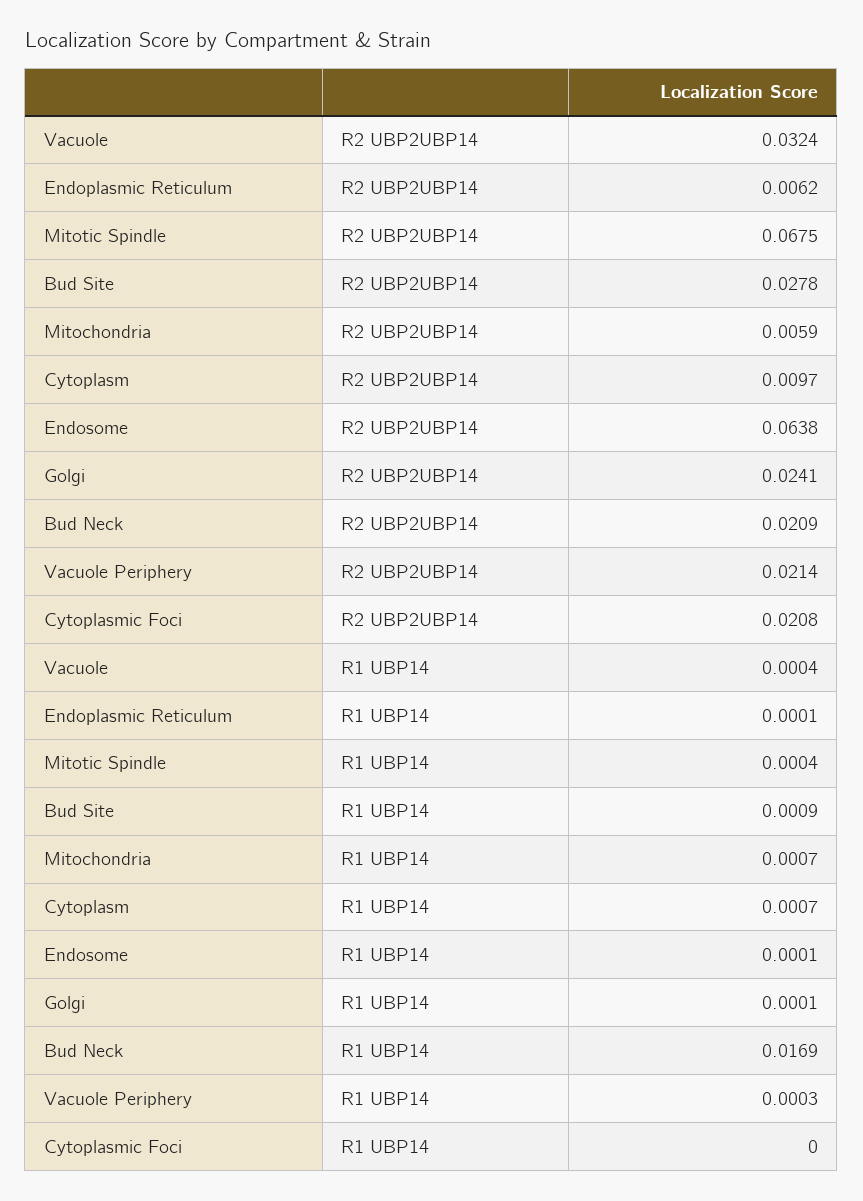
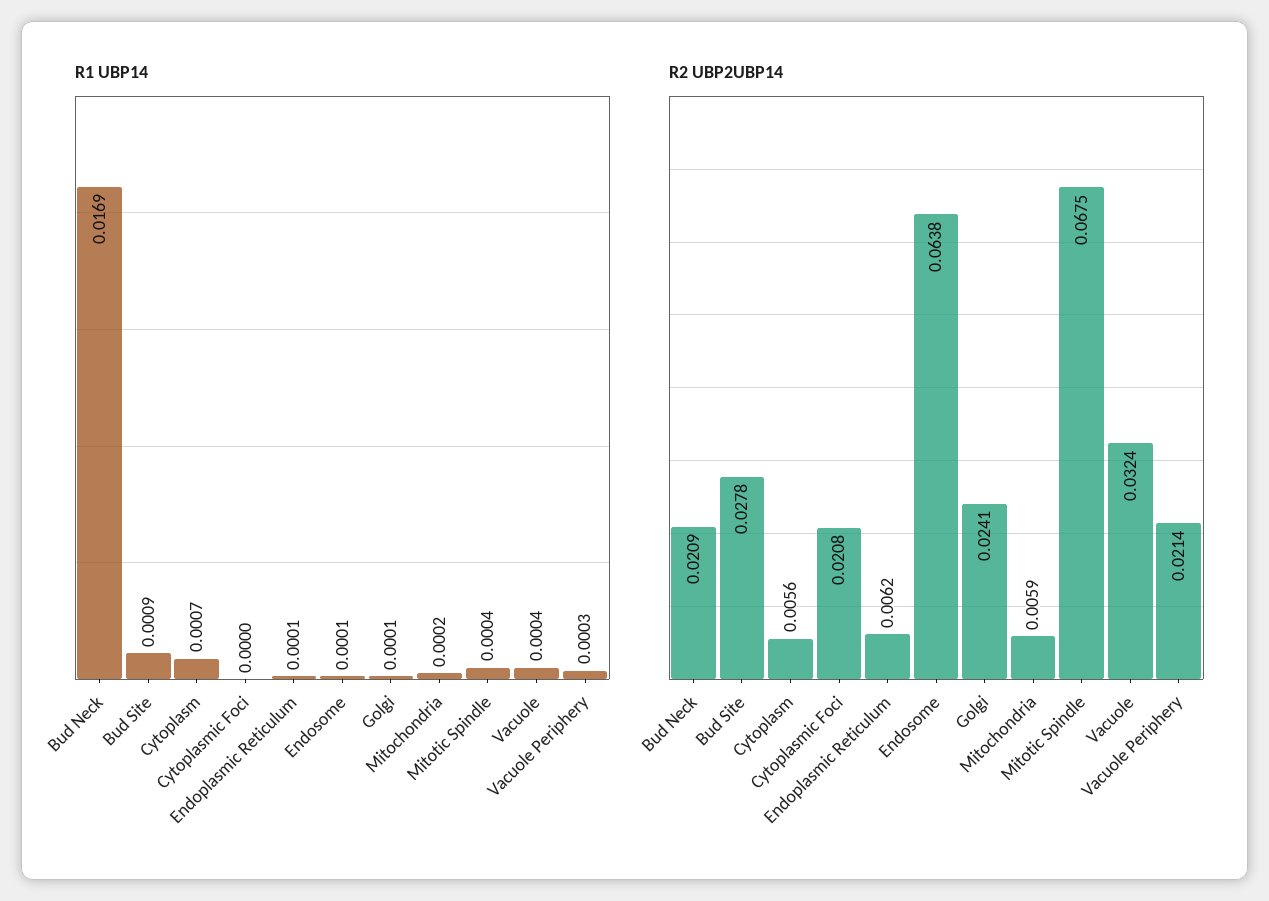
R2 UBP2UBP14, Cytoplasm: 0.0097 -> 0.0056
R1 UBP14, Mitochondria: 0.0007 -> 0.0002

